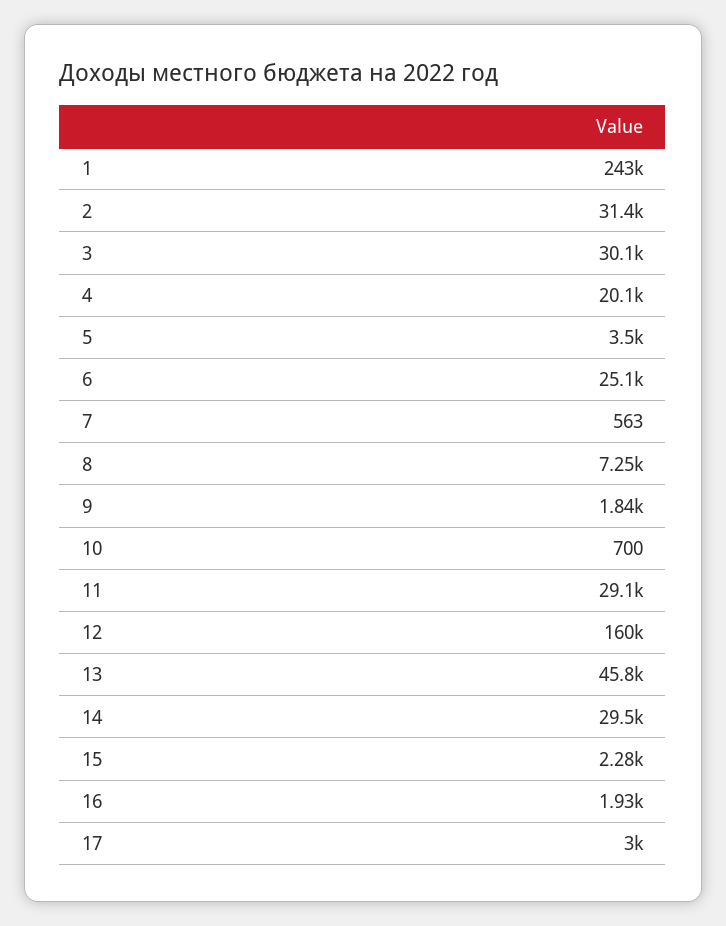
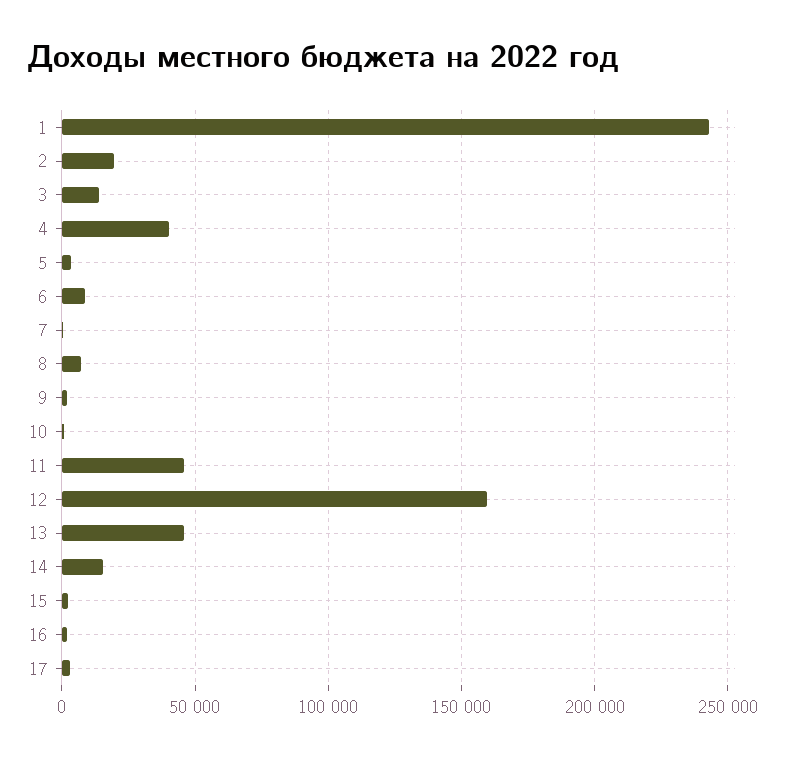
2: 31400 -> 20000
3: 30100 -> 15000
4: 20100 -> 40000
6: 25100 -> 10000
11: 29100 -> 45000
14: 29500 -> 15000

